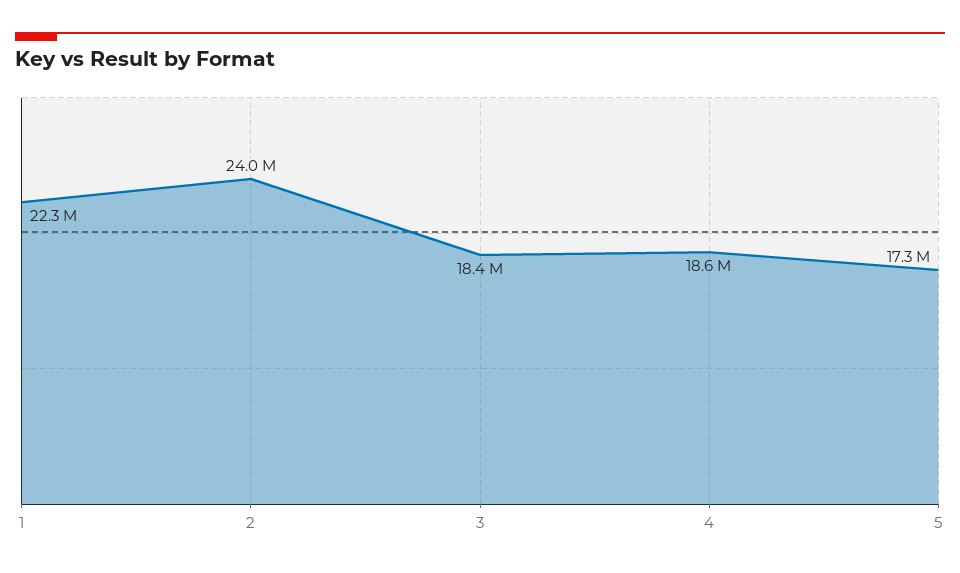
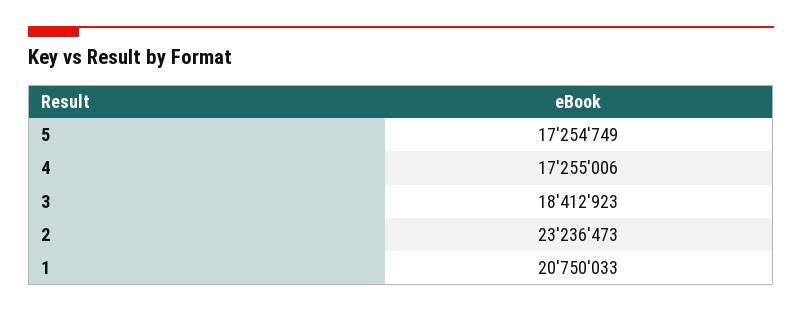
1: 22300000 -> 20750033
2: 24000000 -> 23236473
4: 18600000 -> 17255006

